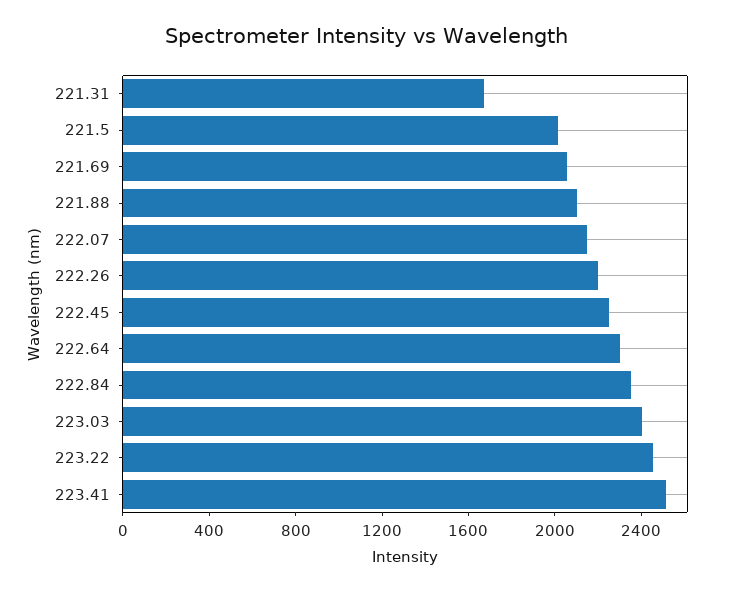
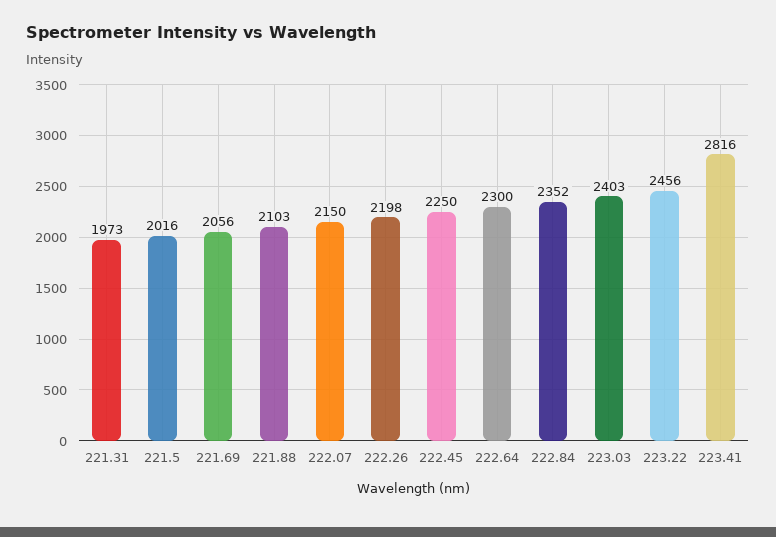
221.31: 1700 -> 1973
223.41: 2500 -> 2816

